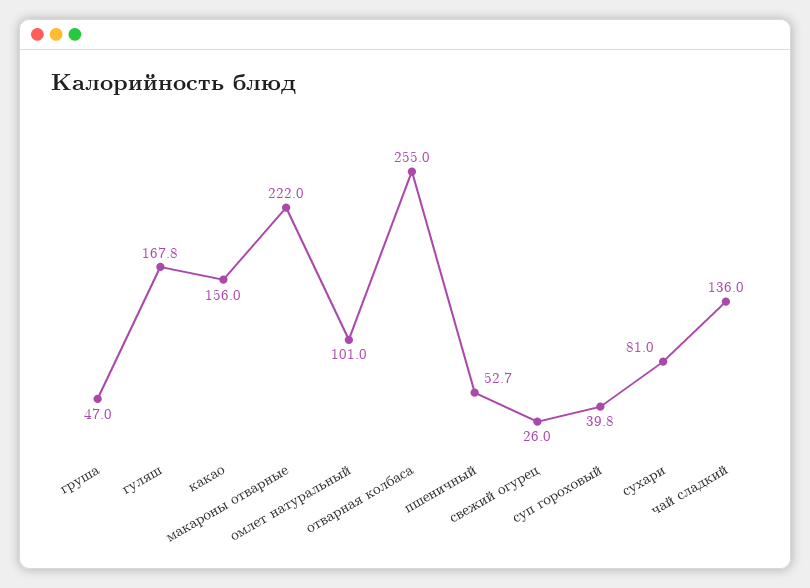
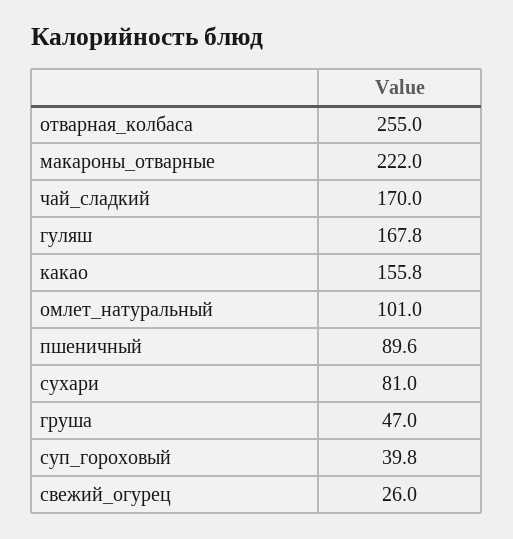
какао: 156 -> 155.8
пшеничный: 52.7 -> 89.6
чай сладкий: 136 -> 170

